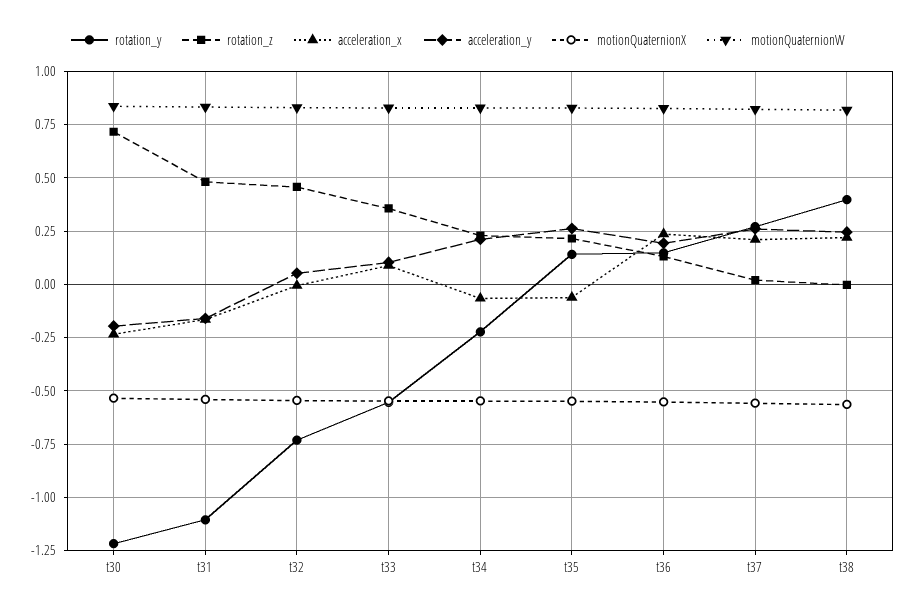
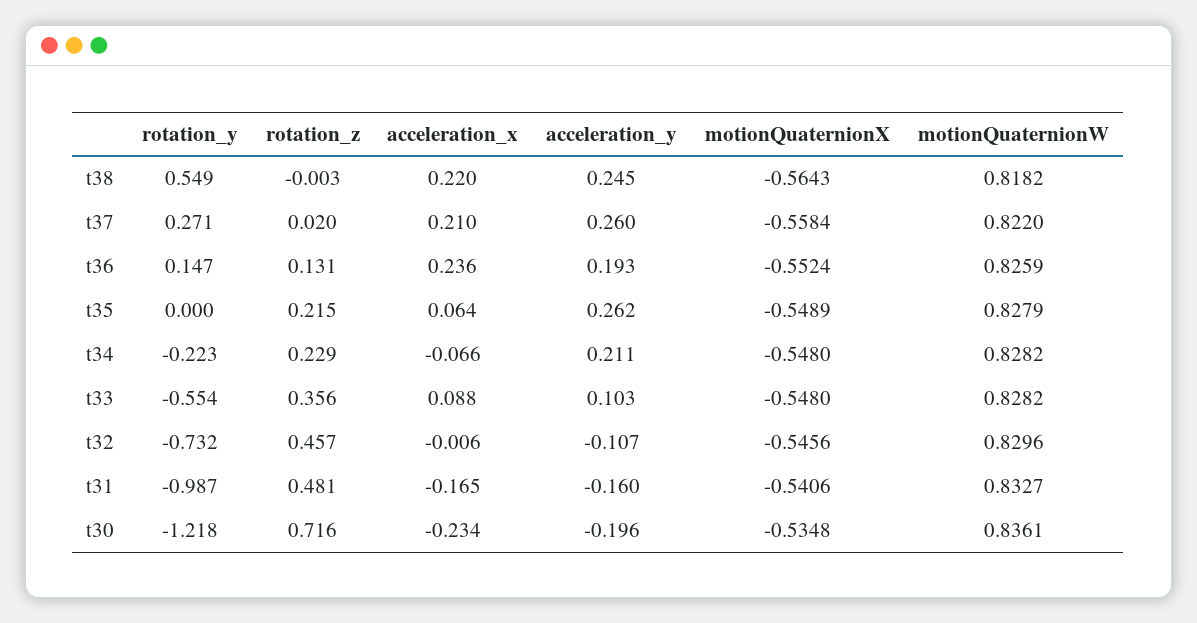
rotation_y, t31: -1.1 -> -0.987
acceleration_y, t32: 0.05 -> -0.107
rotation_y, t35: 0.15 -> 0
acceleration_x, t35: -0.05 -> 0.064
rotation_y, t38: 0.4 -> 0.549

